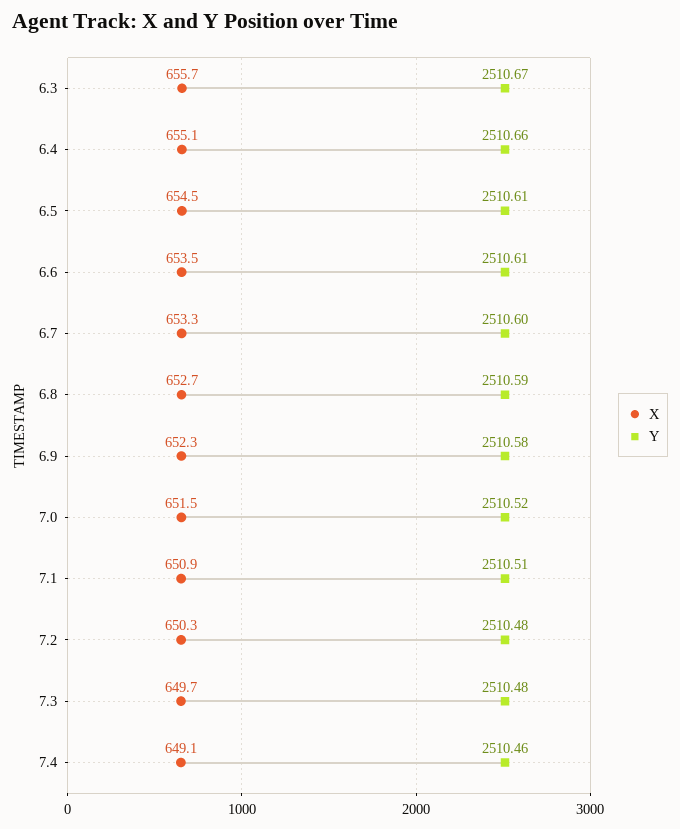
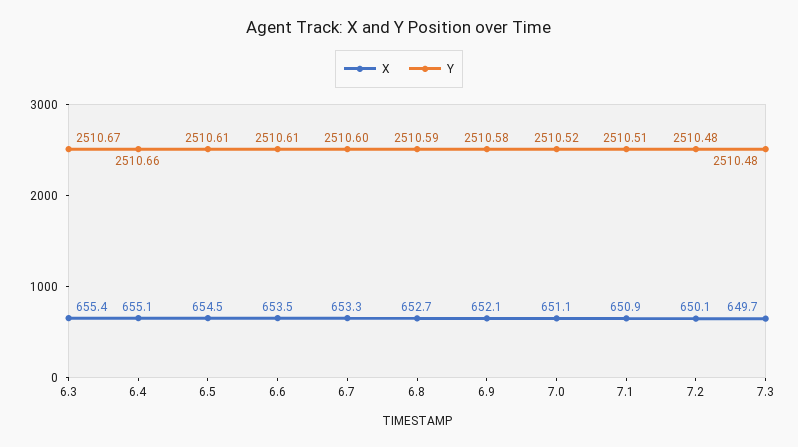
X, 6.3: 655.7 -> 655.4
X, 6.9: 652.3 -> 652.1
X, 7.0: 651.5 -> 651.1
X, 7.2: 650.3 -> 650.1
X, 7.4: 649.1 -> none
Y, 7.4: 2510.46 -> none

